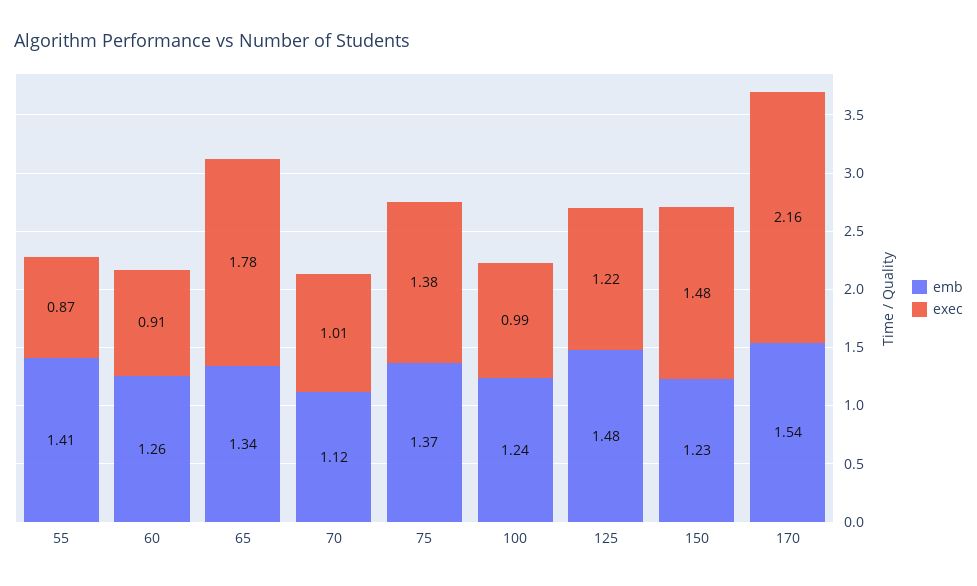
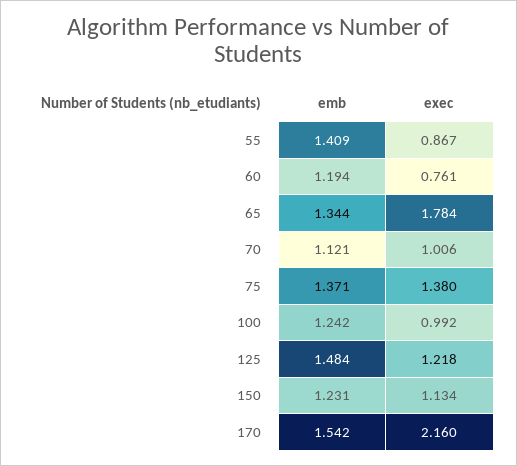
emb, 60: 1.26 -> 1.194
exec, 60: 0.91 -> 0.761
exec, 150: 1.48 -> 1.134

